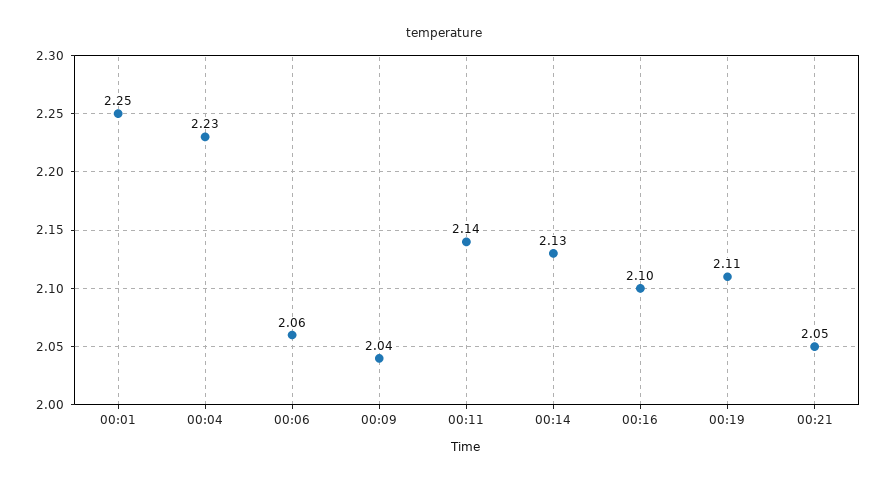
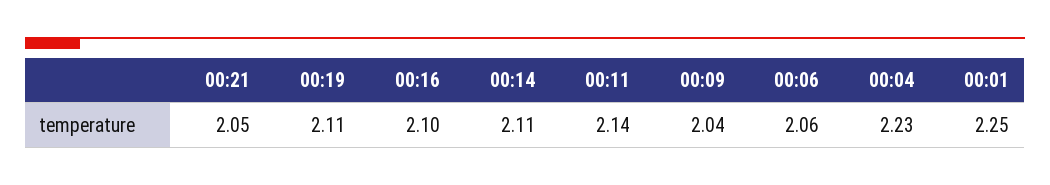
00:14: 2.13 -> 2.11

